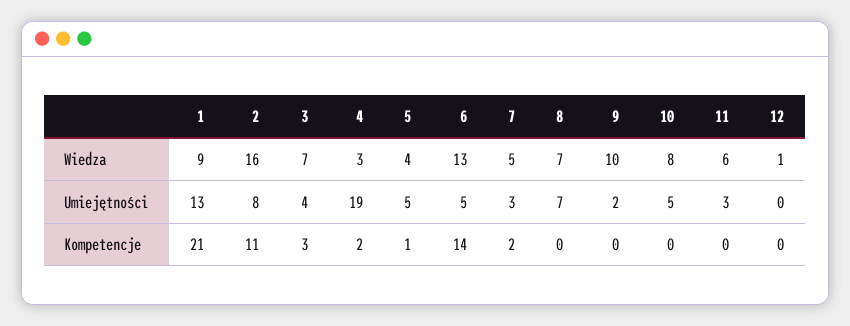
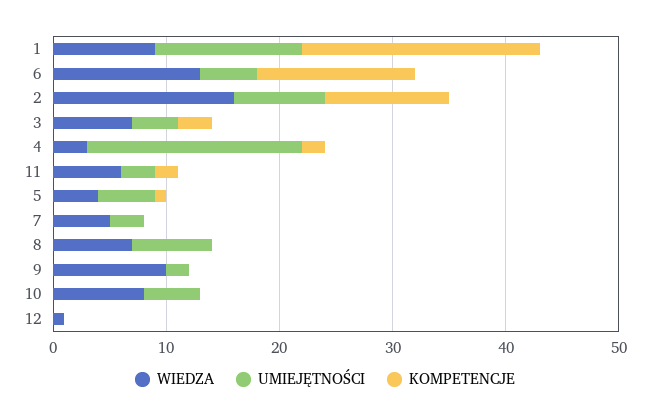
Kompetencje, 7: 2 -> 0
Kompetencje, 11: 0 -> 2

